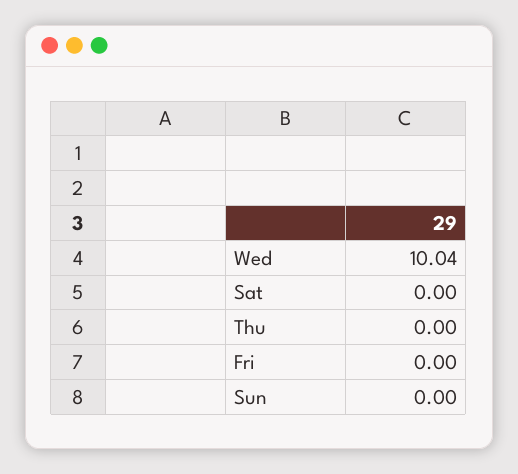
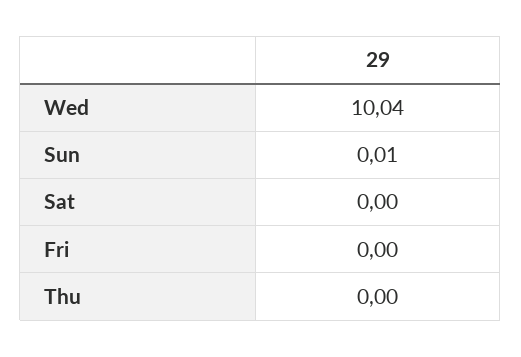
Sun: 0 -> 0.01

